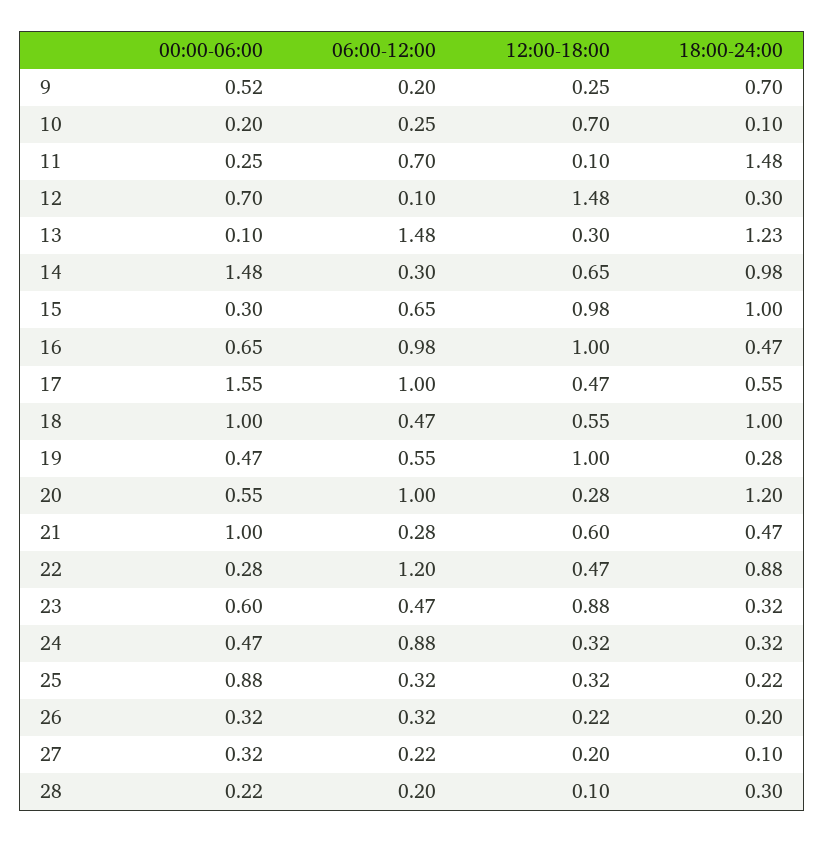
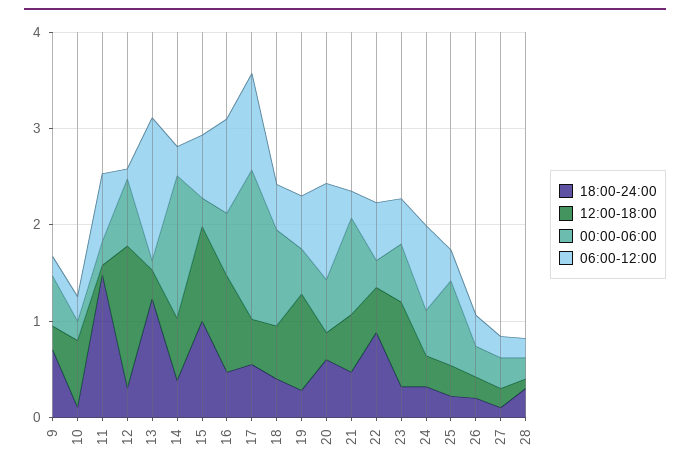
18:00-24:00, 14: 0.98 -> 0.4
18:00-24:00, 18: 1 -> 0.4
18:00-24:00, 20: 1.2 -> 0.6
06:00-12:00, 22: 1.2 -> 0.6

